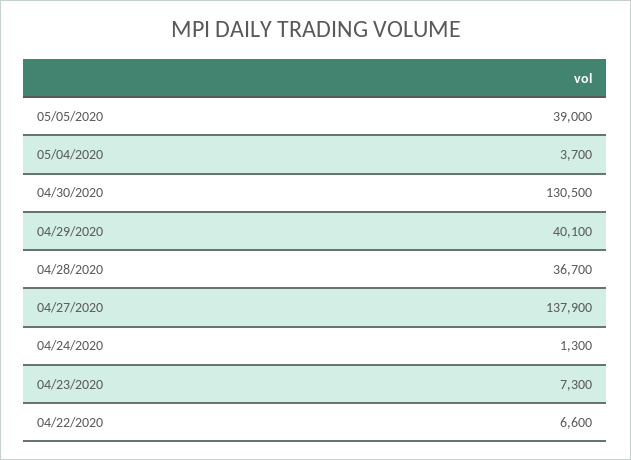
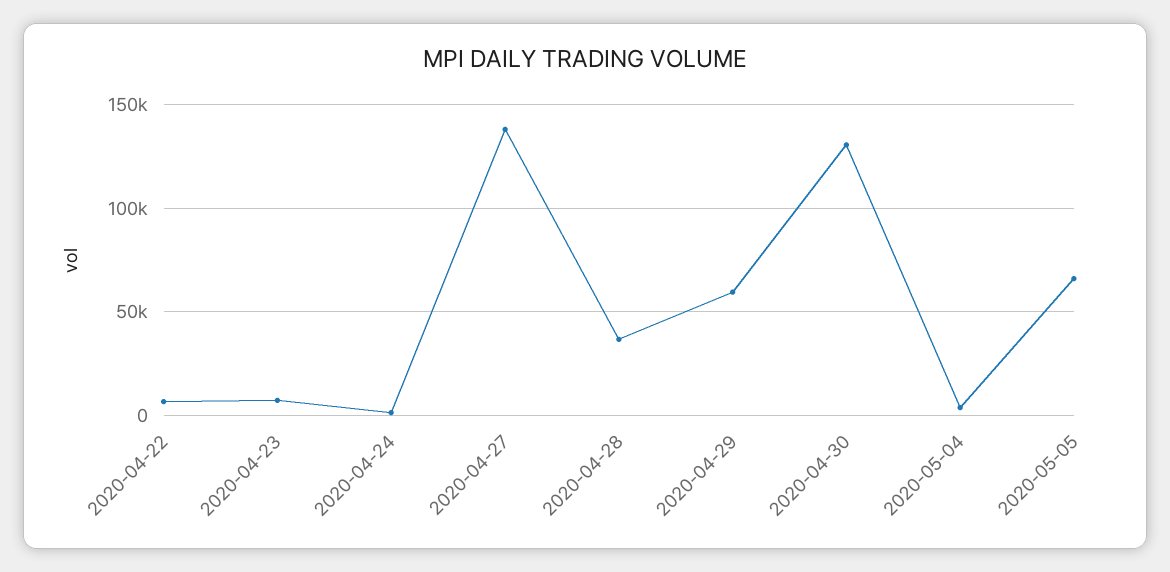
05/05/2020: 39000 -> 65000
04/29/2020: 40100 -> 60000

